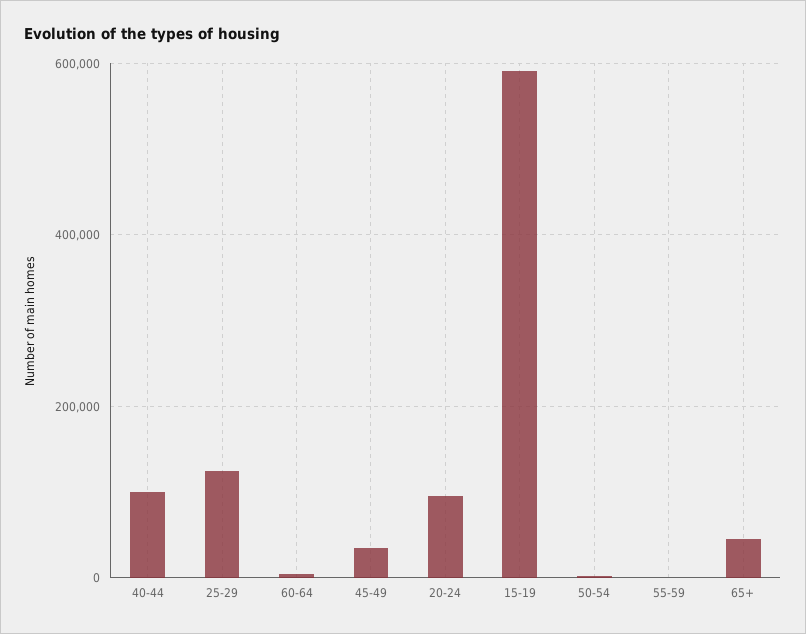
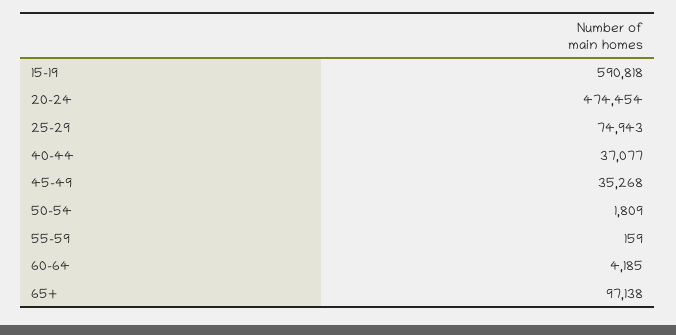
40-44: 100000 -> 37077
25-29: 120000 -> 74943
20-24: 100000 -> 474454
65+: 40000 -> 97138

